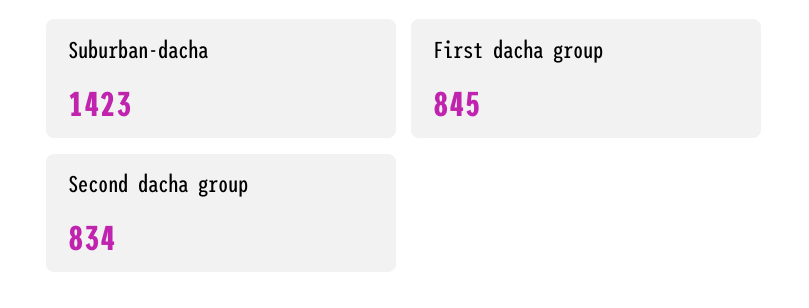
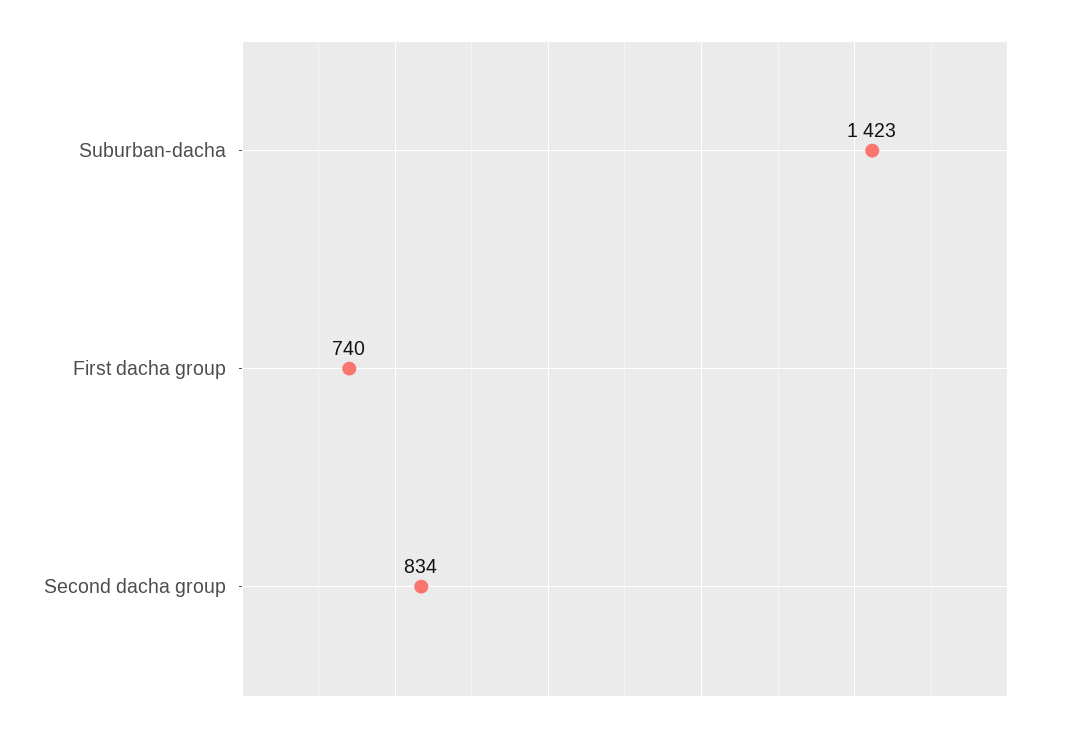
First dacha group: 845 -> 740

